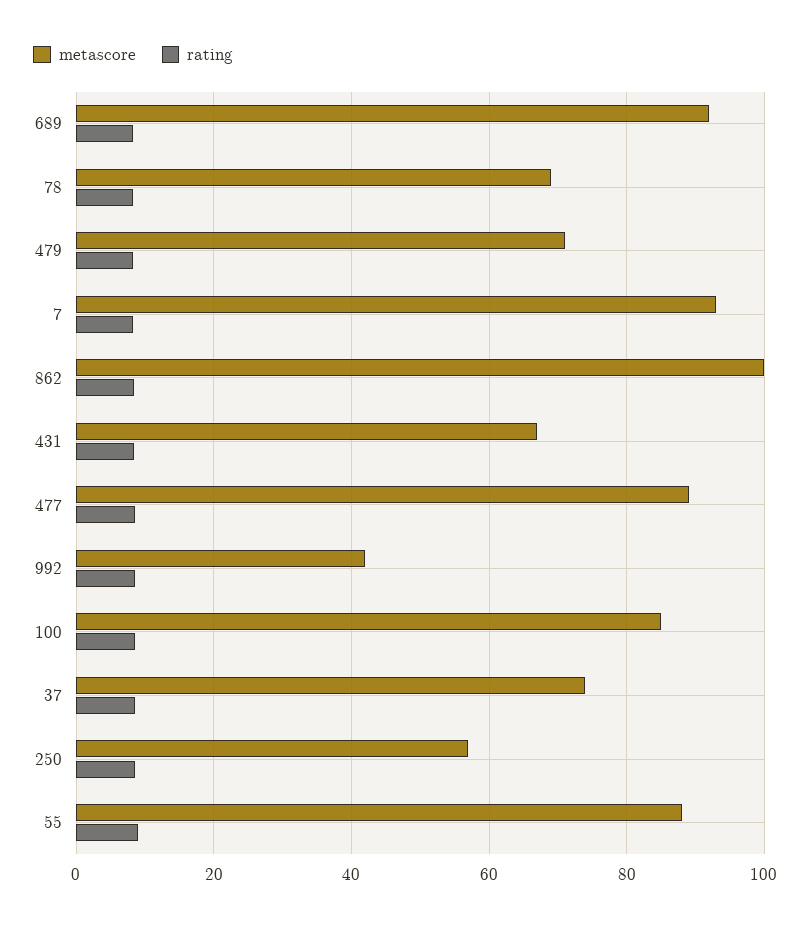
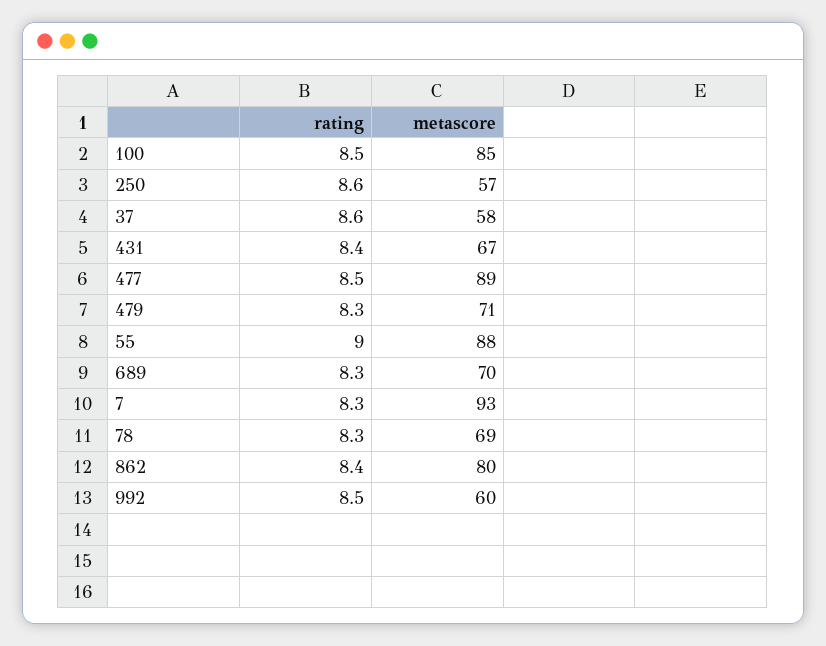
metascore, 689: 92 -> 70
metascore, 862: 100 -> 80
metascore, 992: 42 -> 60
metascore, 37: 74 -> 58

